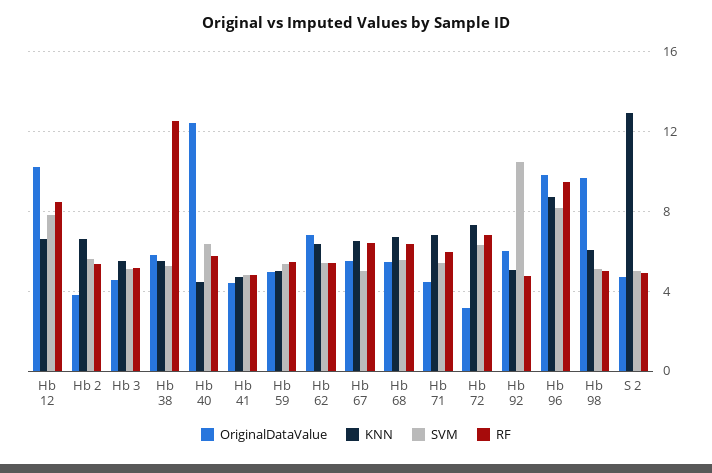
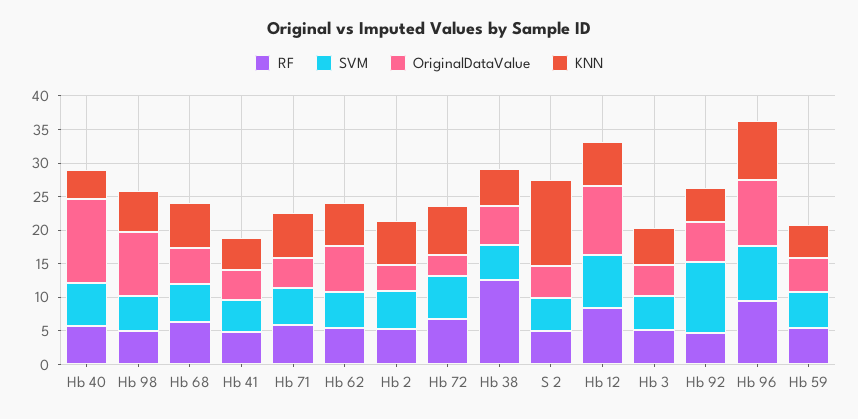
OriginalDataValue, Hb 67: 5.5 -> none
KNN, Hb 67: 6.5 -> none
SVM, Hb 67: 5 -> none
RF, Hb 67: 6.5 -> none

